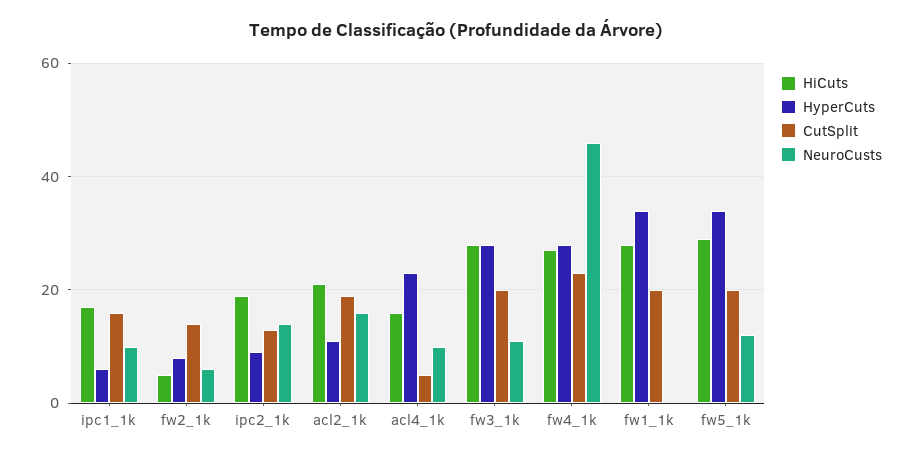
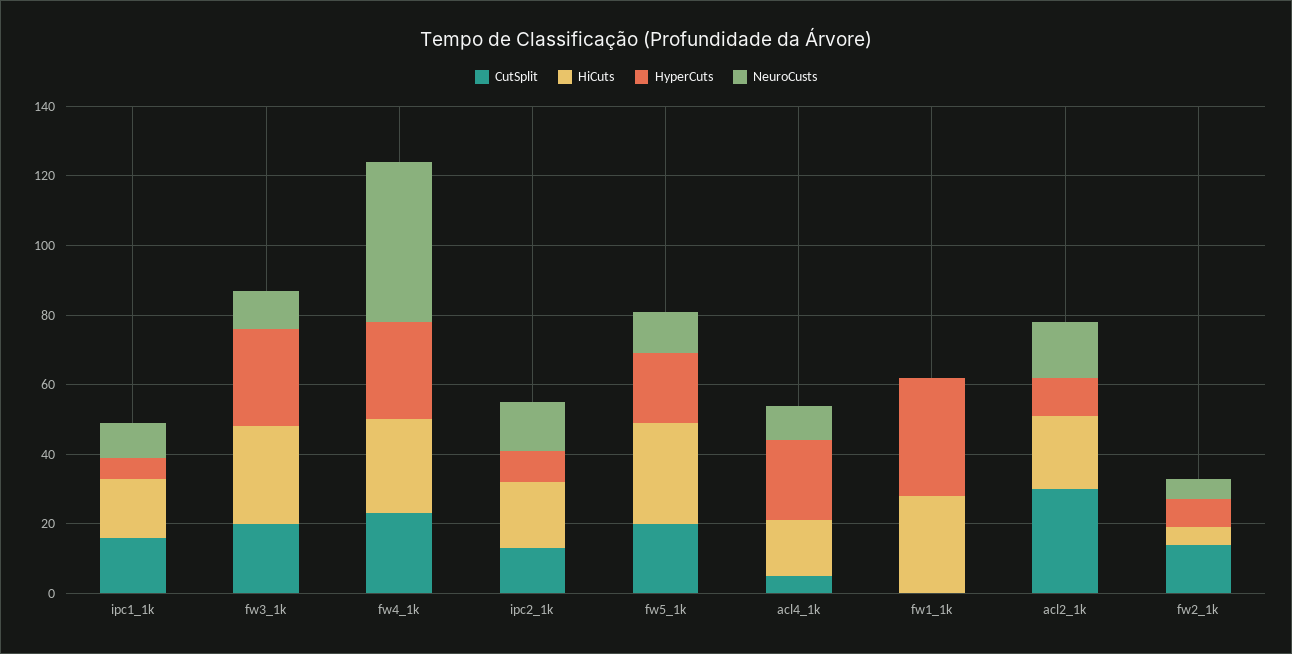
CutSplit, acl2_1k: 20 -> 30
CutSplit, fw1_1k: 20 -> 0
HyperCuts, fw5_1k: 35 -> 20

